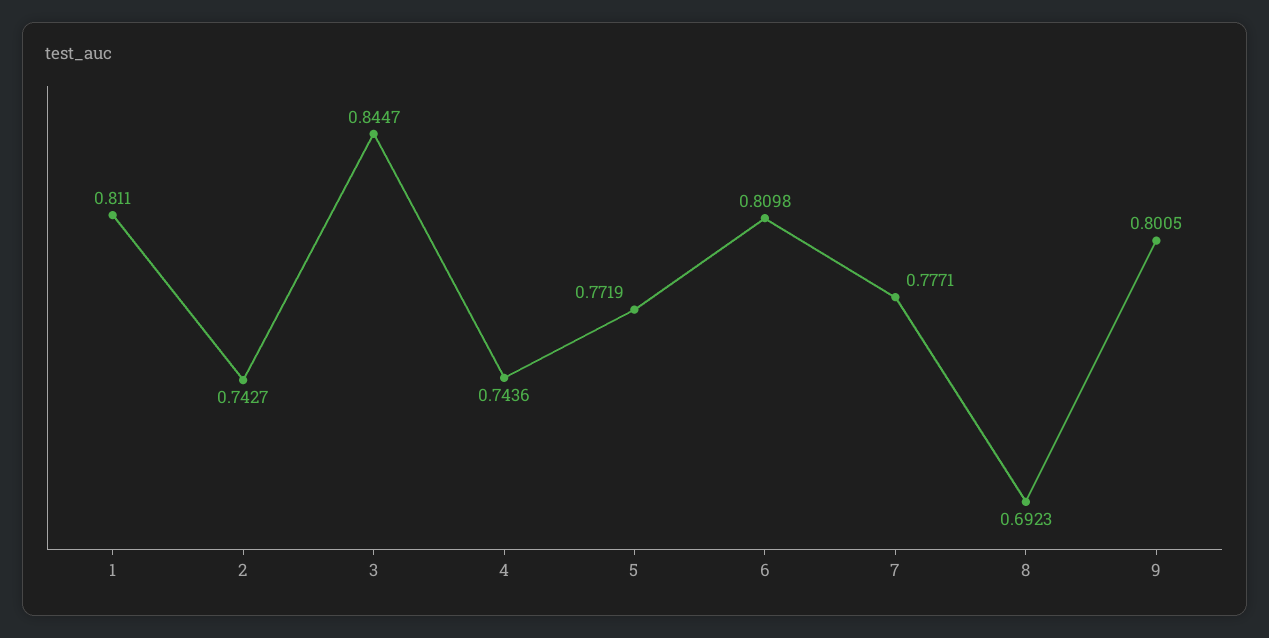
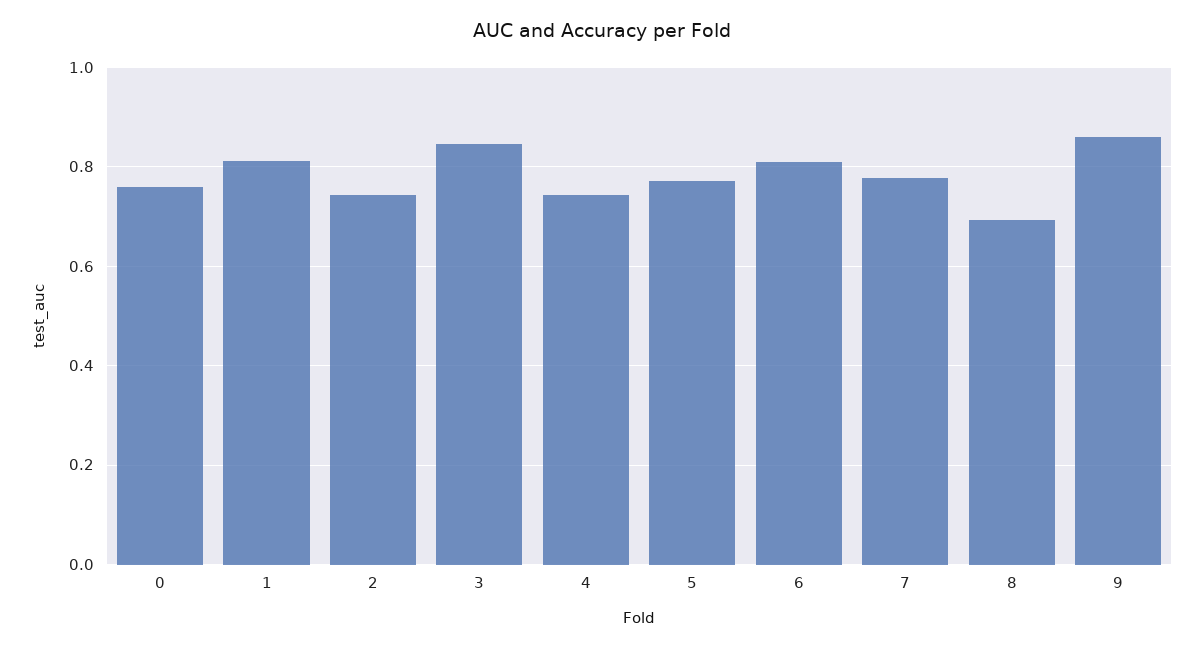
9: 0.8005 -> 0.86
0: none -> 0.76

